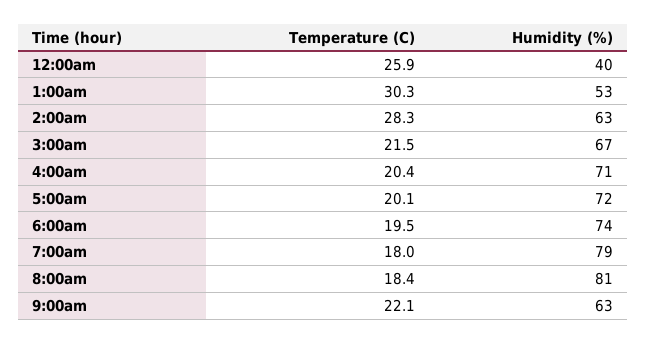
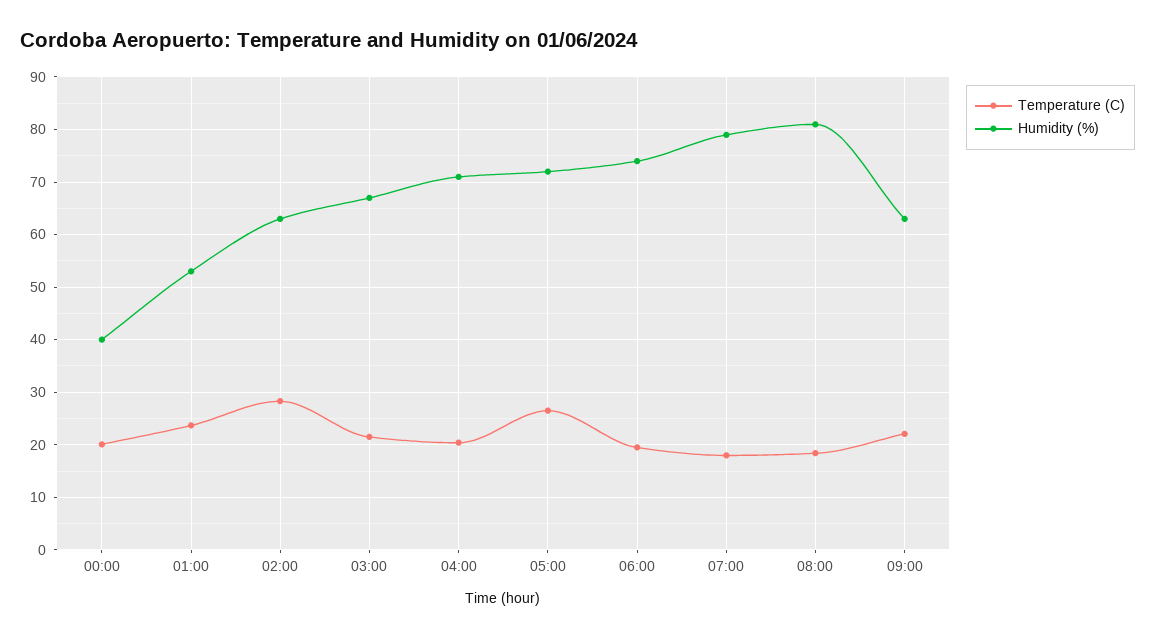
Temperature (C), 12:00am: 25.9 -> 20
Temperature (C), 1:00am: 30.3 -> 24
Temperature (C), 5:00am: 20.1 -> 26

